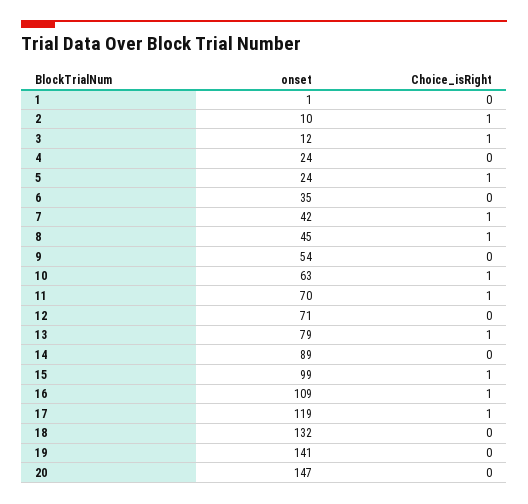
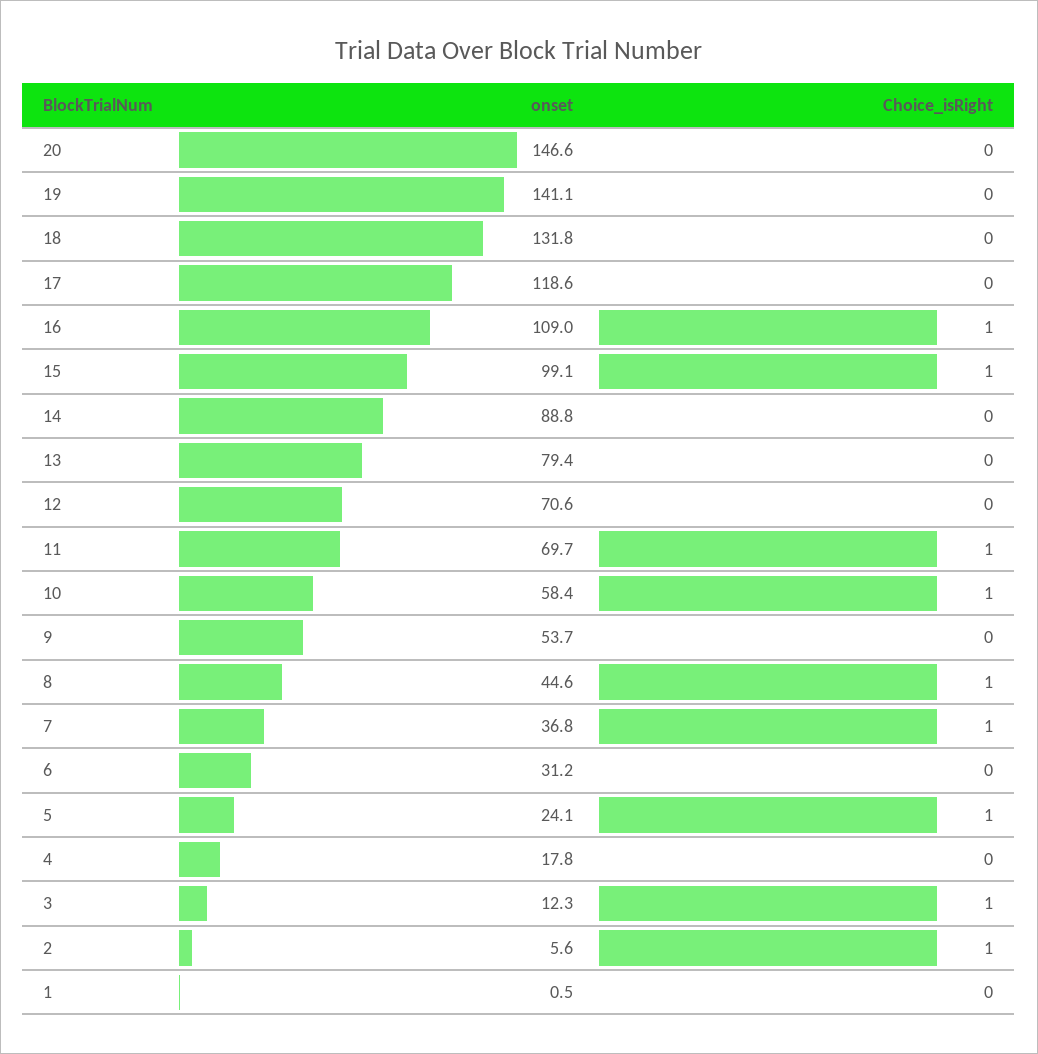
onset, 2: 10 -> 5.6
onset, 4: 24 -> 17.8
onset, 6: 35 -> 31.2
onset, 7: 42 -> 36.8
onset, 10: 63 -> 58.4
Choice_isRight, 13: 1 -> 0
Choice_isRight, 17: 1 -> 0

